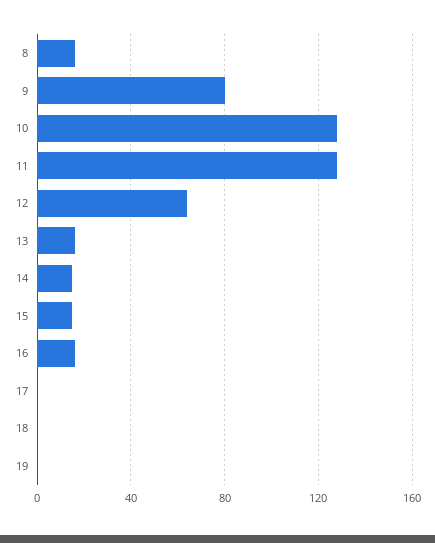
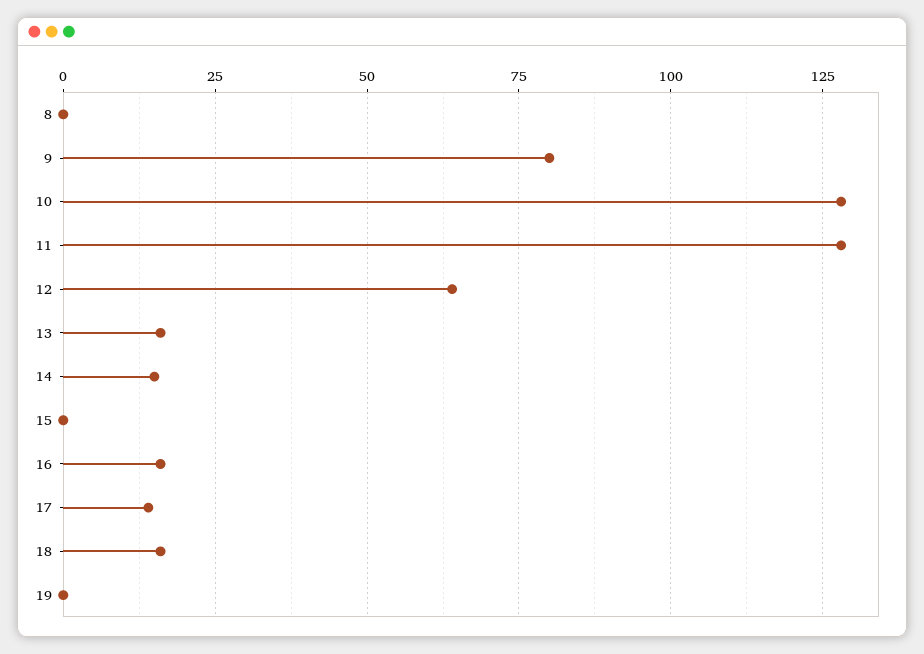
8: 15 -> 0
15: 15 -> 0
17: 0 -> 15
18: 0 -> 15

